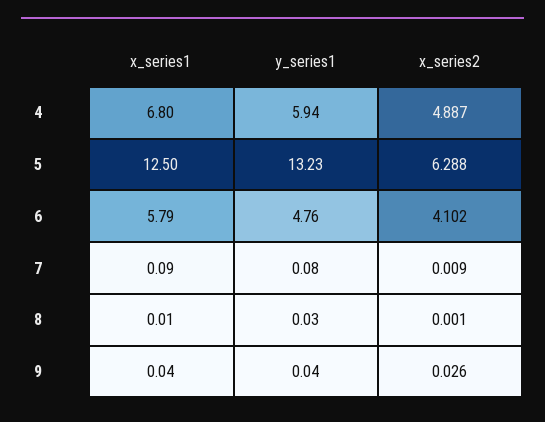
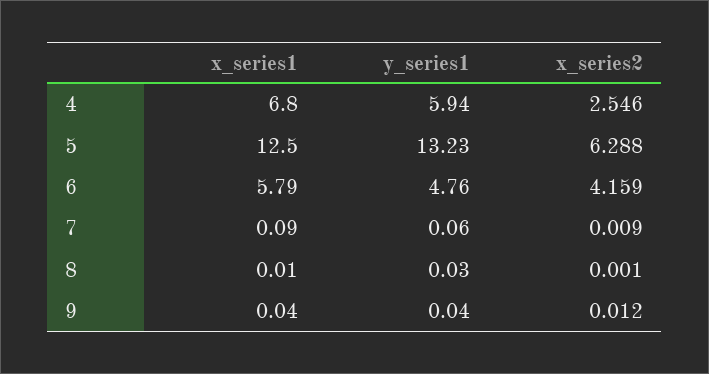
x_series2, 4: 4.887 -> 2.546
x_series2, 6: 4.102 -> 4.159
y_series1, 7: 0.08 -> 0.06
x_series2, 9: 0.026 -> 0.012

